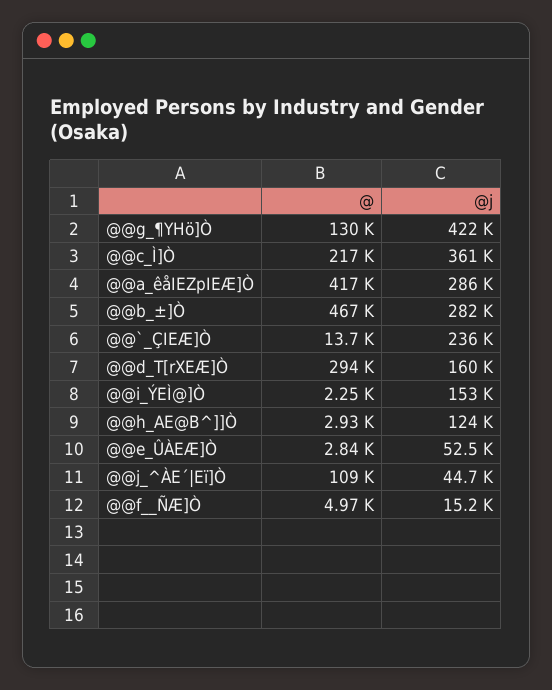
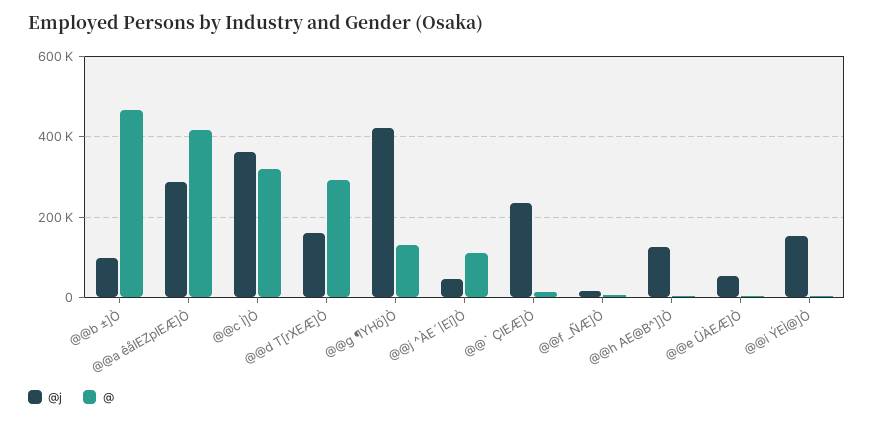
@, @@c_Ì]Ò: 217000 -> 320000
@j, @@b_±]Ò: 282000 -> 100000

